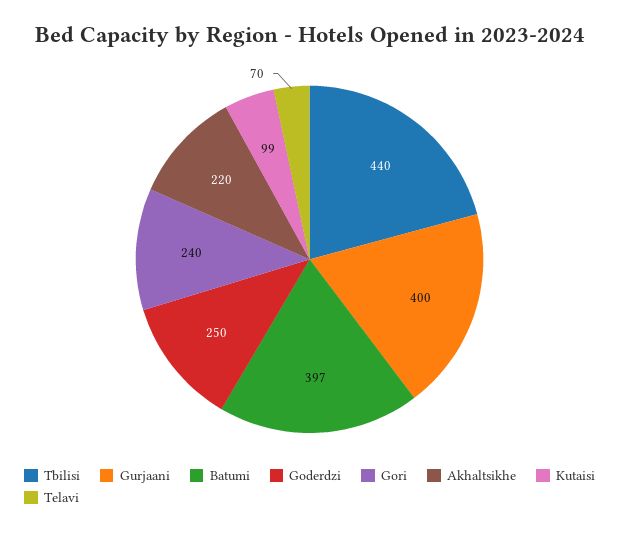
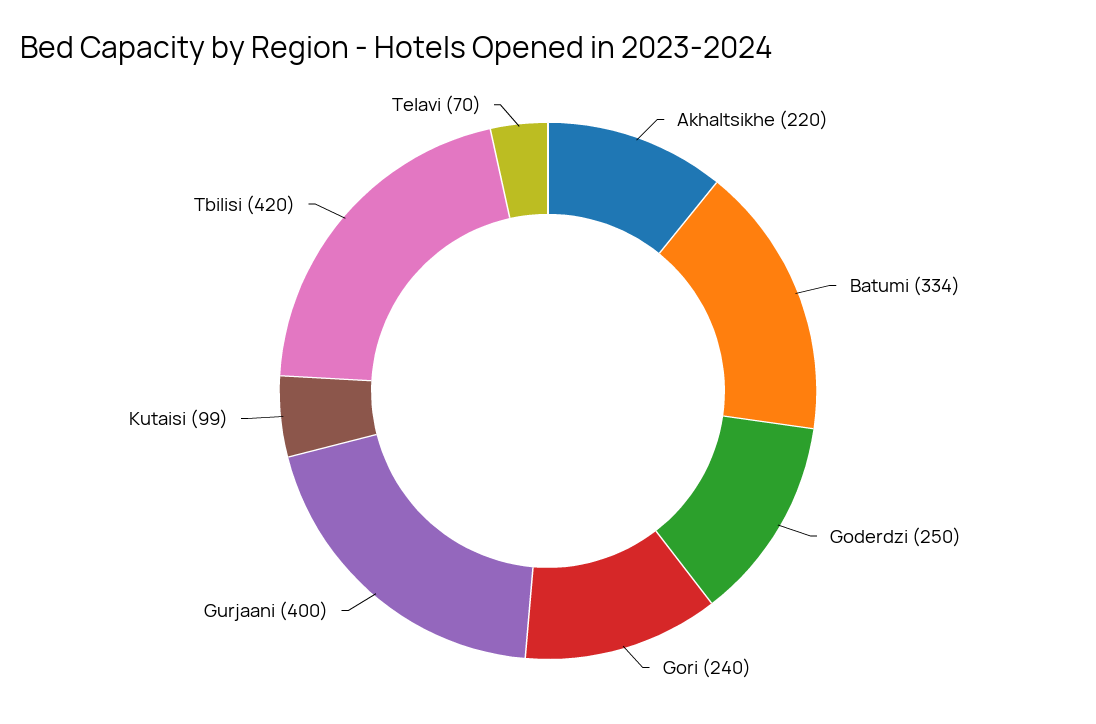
Tbilisi: 440 -> 420
Batumi: 397 -> 334

